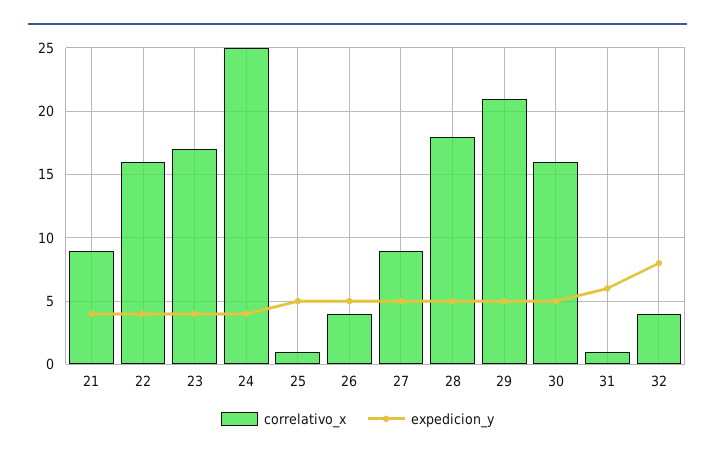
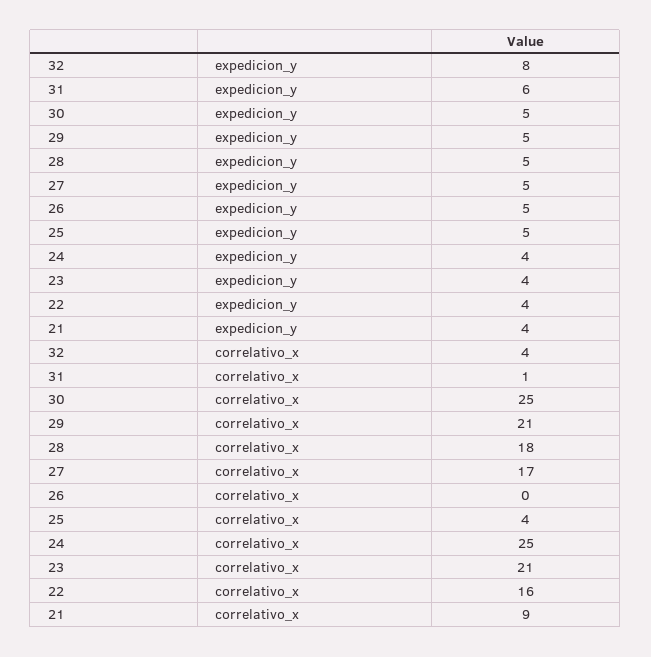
correlativo_x, 23: 17 -> 21
correlativo_x, 25: 1 -> 4
correlativo_x, 26: 4 -> 0
correlativo_x, 27: 9 -> 17
correlativo_x, 30: 16 -> 25

